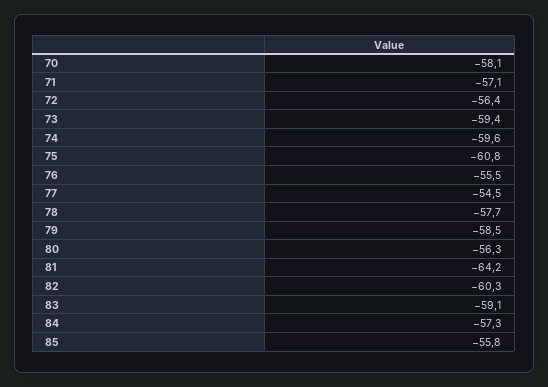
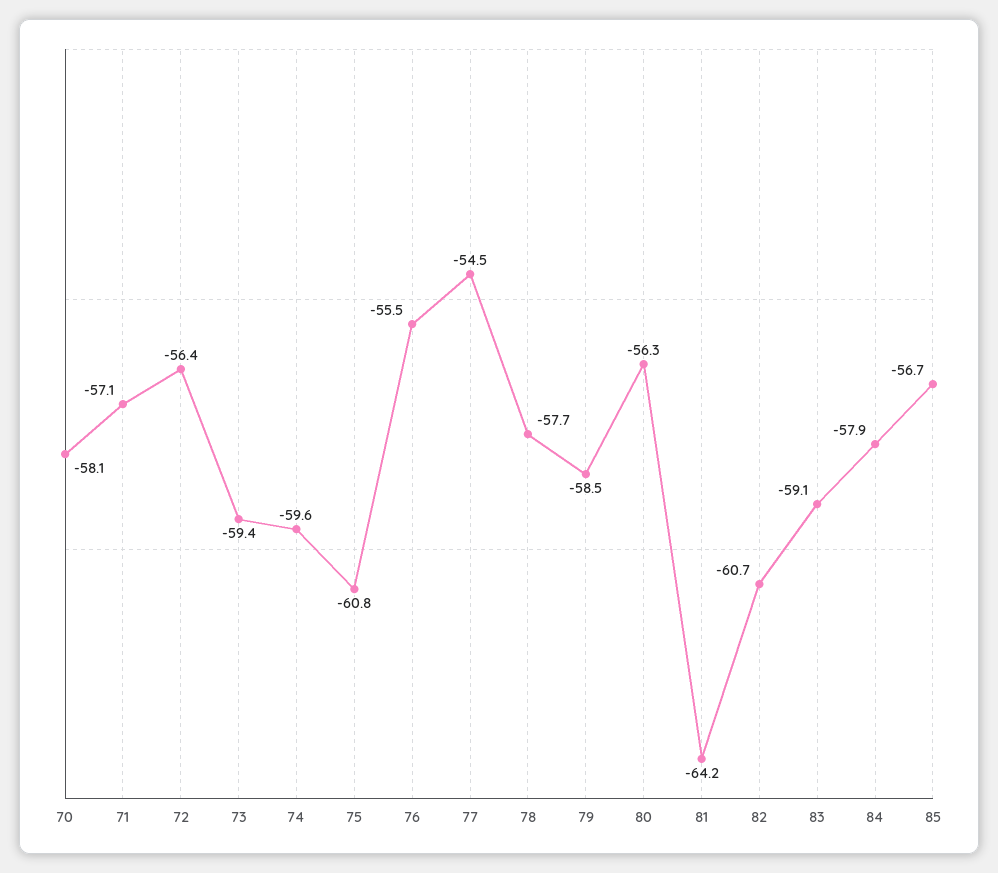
82: -60.3 -> -60.7
84: -57.3 -> -57.9
85: -55.8 -> -56.7

